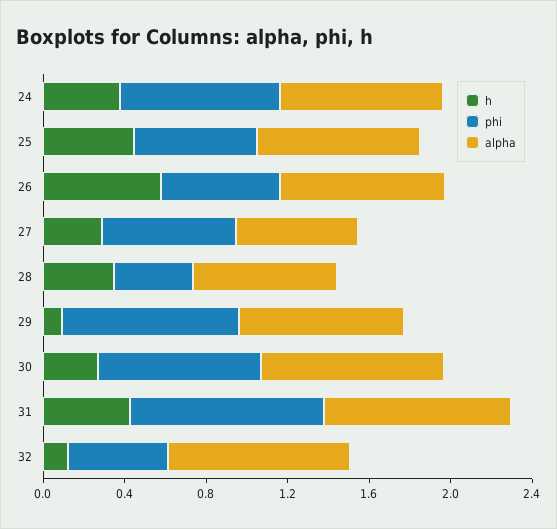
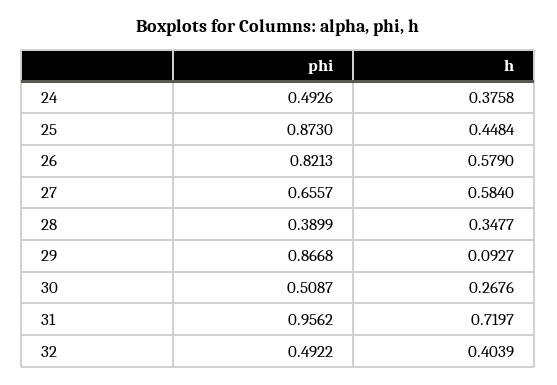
phi, 24: 0.8 -> 0.4926
alpha, 24: 0.8 -> none
phi, 25: 0.6 -> 0.873
alpha, 25: 0.8 -> none
phi, 26: 0.6 -> 0.8213
alpha, 26: 0.8 -> none
h, 27: 0.3 -> 0.584
alpha, 27: 0.6 -> none
alpha, 28: 0.7 -> none
alpha, 29: 0.8 -> none
phi, 30: 0.8 -> 0.5087
alpha, 30: 0.9 -> none
h, 31: 0.4 -> 0.7197
alpha, 31: 0.9 -> none
h, 32: 0.1 -> 0.4039
alpha, 32: 0.9 -> none

